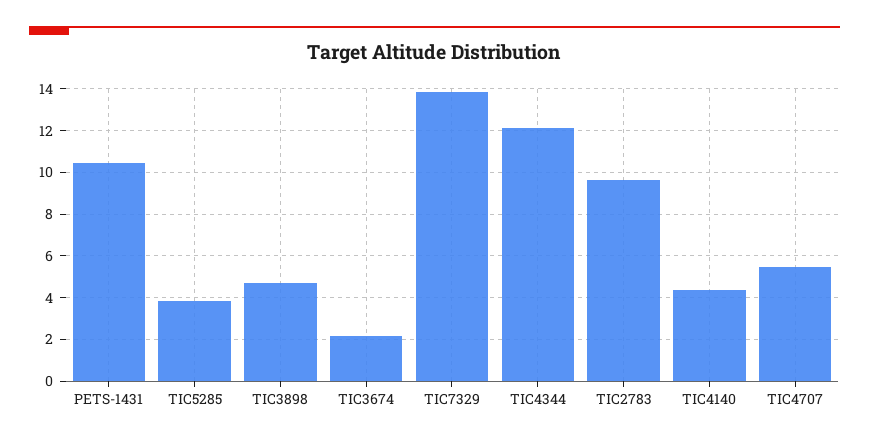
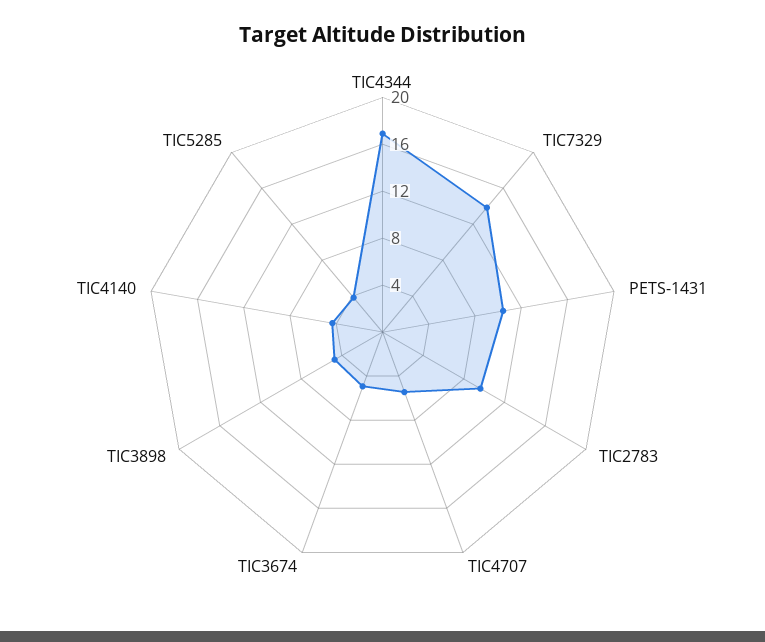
TIC3674: 2 -> 5
TIC4344: 12 -> 17

